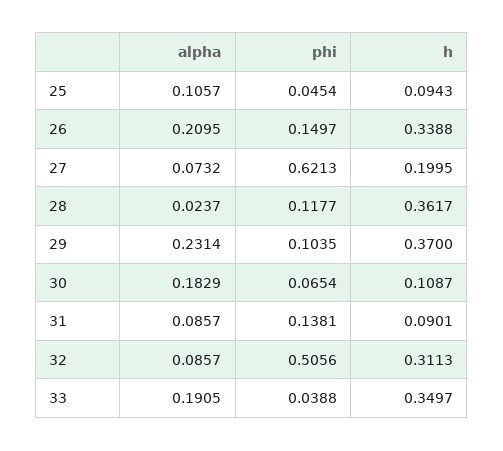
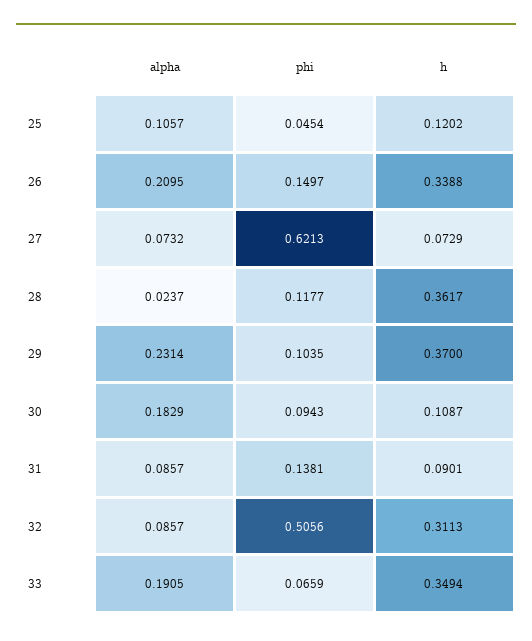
h, 25: 0.0943 -> 0.1202
h, 27: 0.1995 -> 0.0729
phi, 30: 0.0654 -> 0.0943
phi, 33: 0.0388 -> 0.0659
h, 33: 0.3497 -> 0.3494

